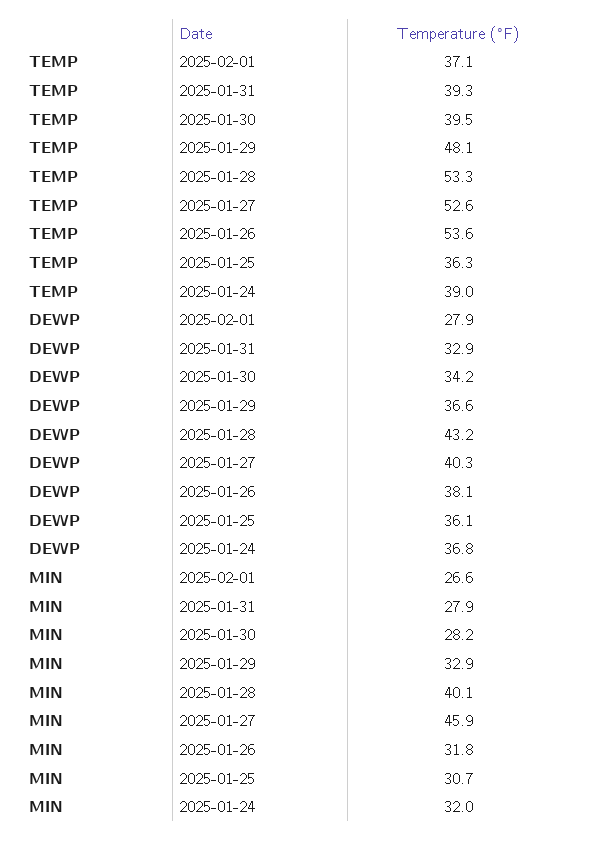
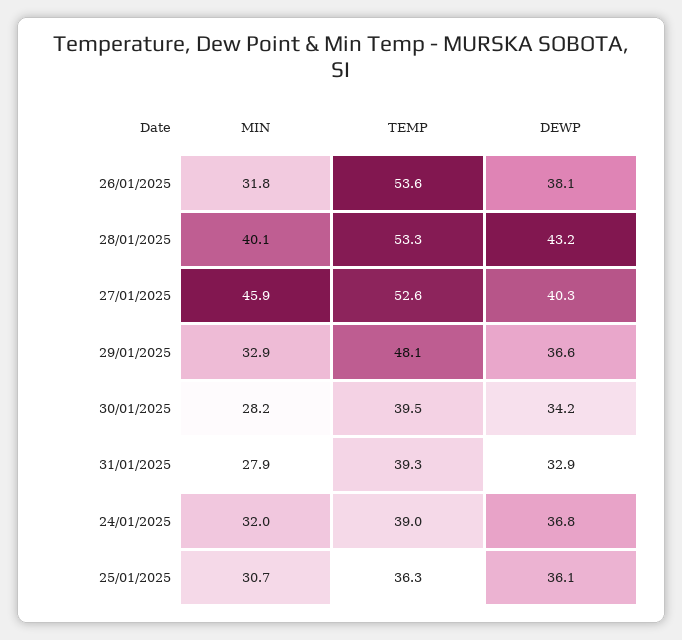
TEMP, 2025-02-01: 37.1 -> none
DEWP, 2025-02-01: 27.9 -> none
MIN, 2025-02-01: 26.6 -> none

